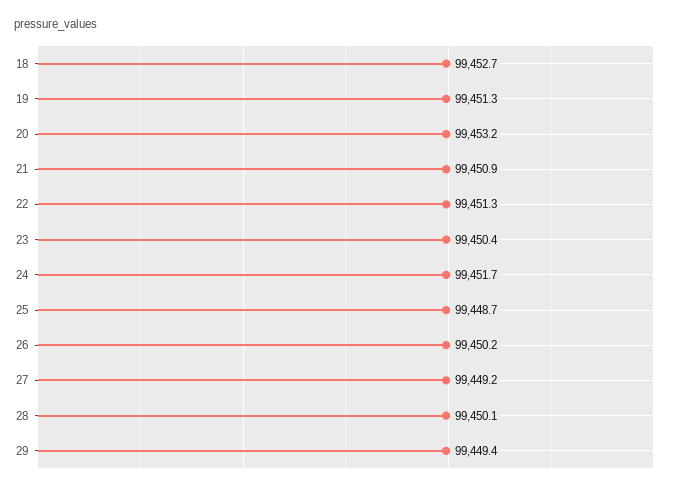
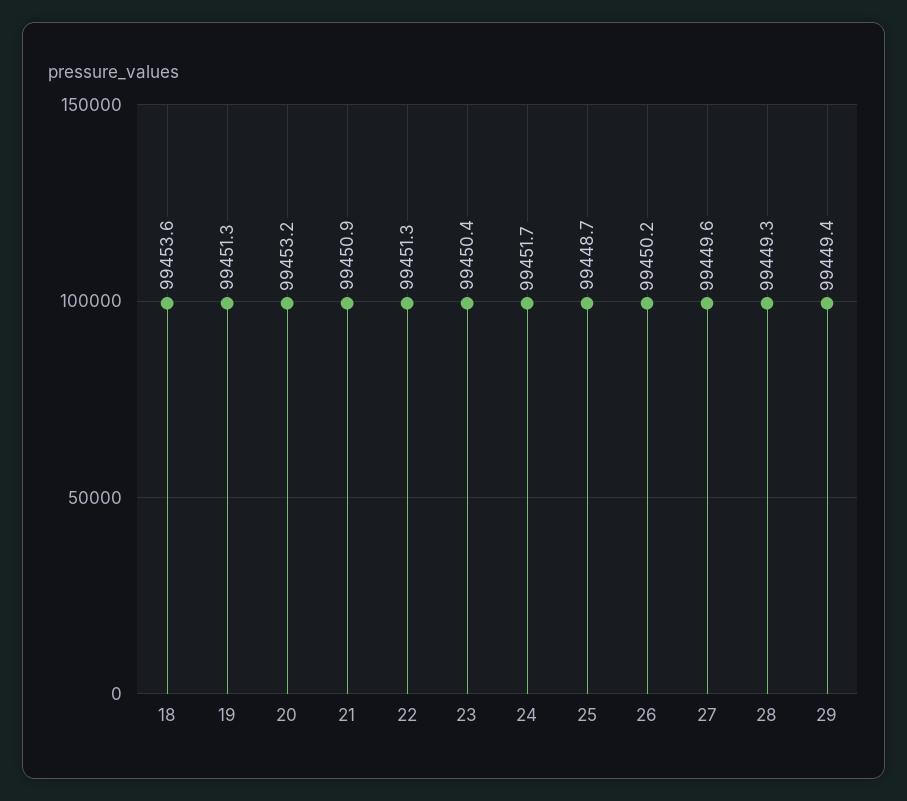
18: 99452.7 -> 99453.6
27: 99449.2 -> 99449.6
28: 99450.1 -> 99449.3

